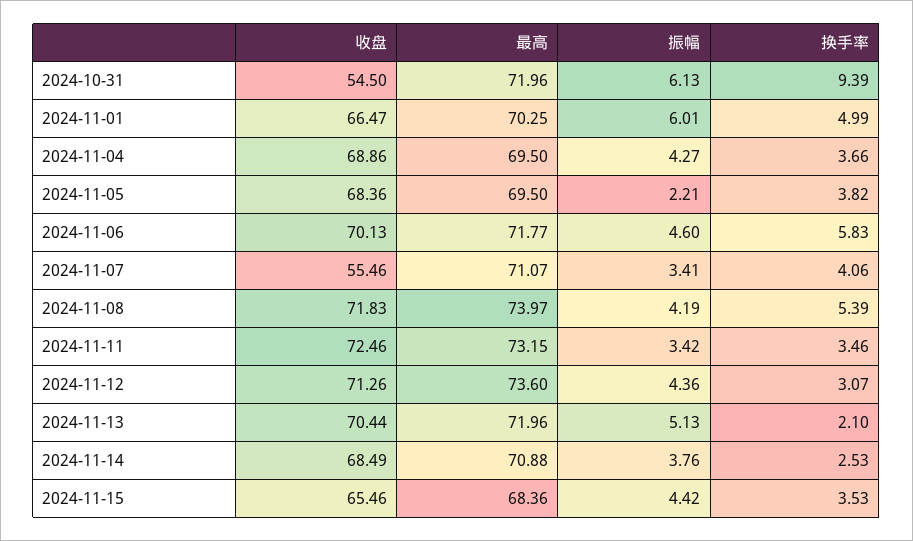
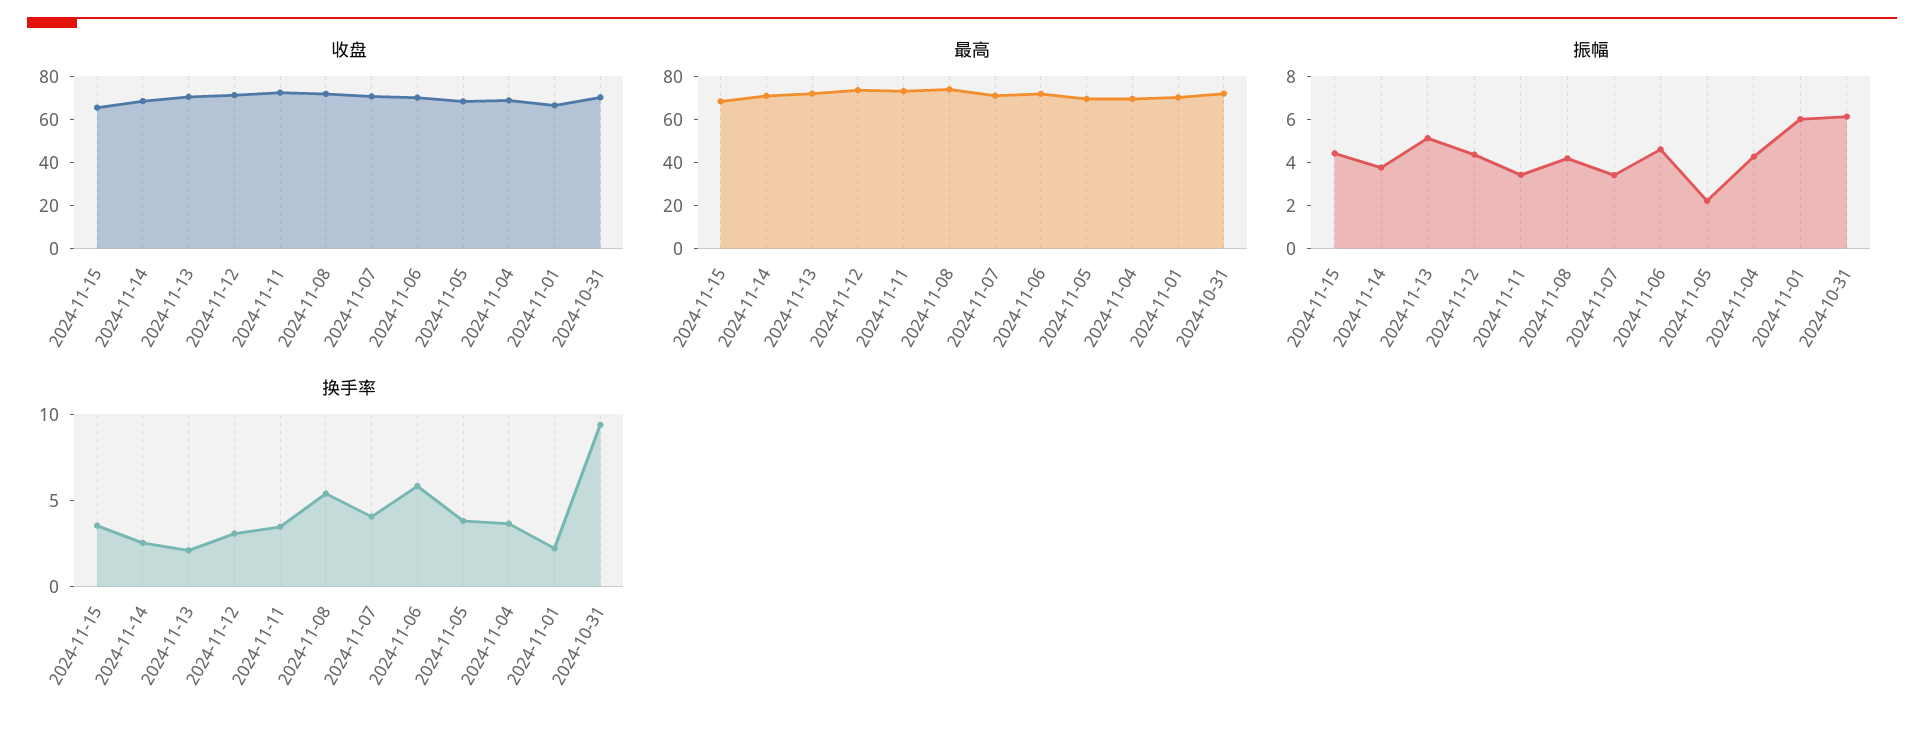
收盘, 2024-10-31: 54.5 -> 70
换手率, 2024-11-01: 4.99 -> 2
收盘, 2024-11-07: 55.46 -> 70

